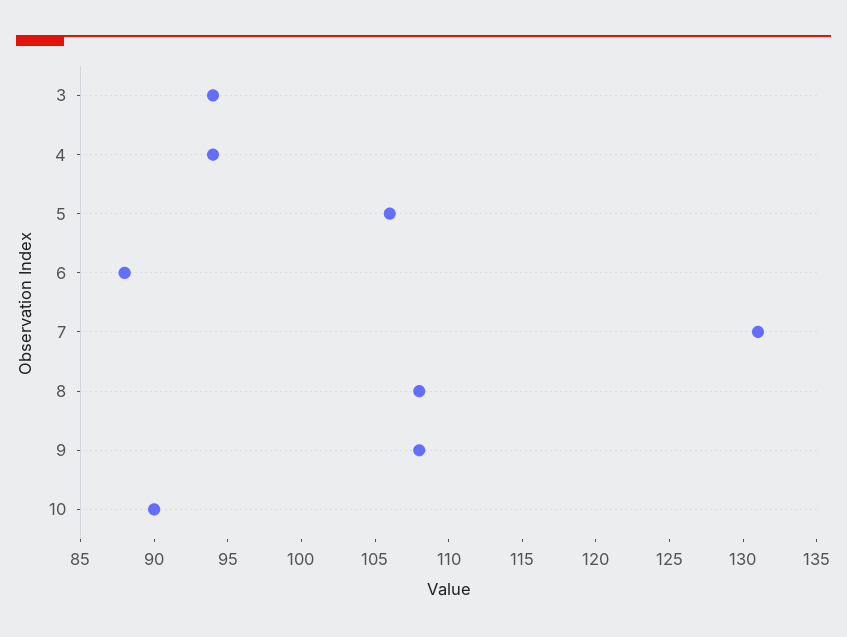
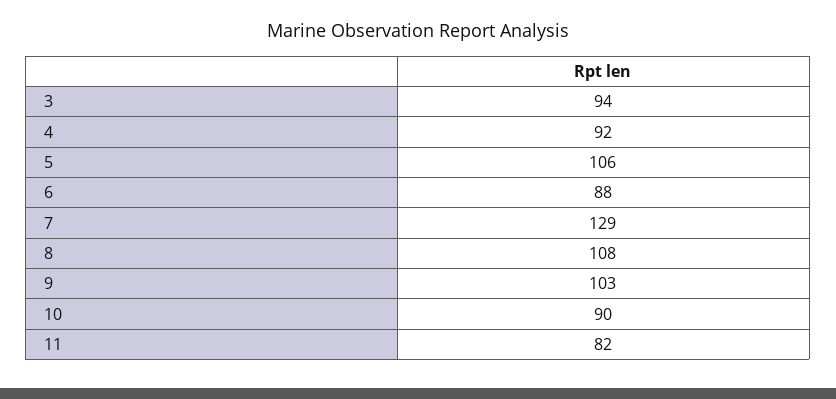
4: 94 -> 92
7: 131 -> 129
9: 108 -> 103
11: none -> 82

